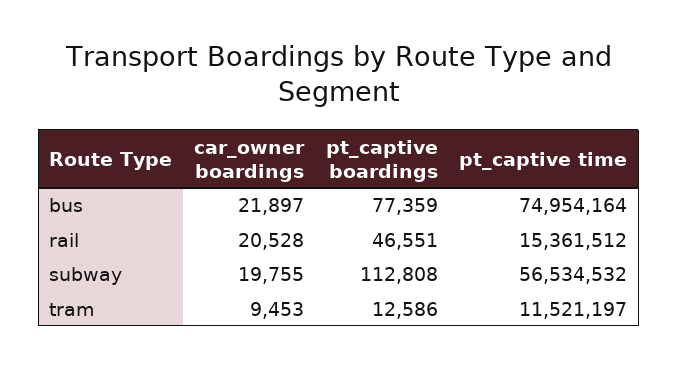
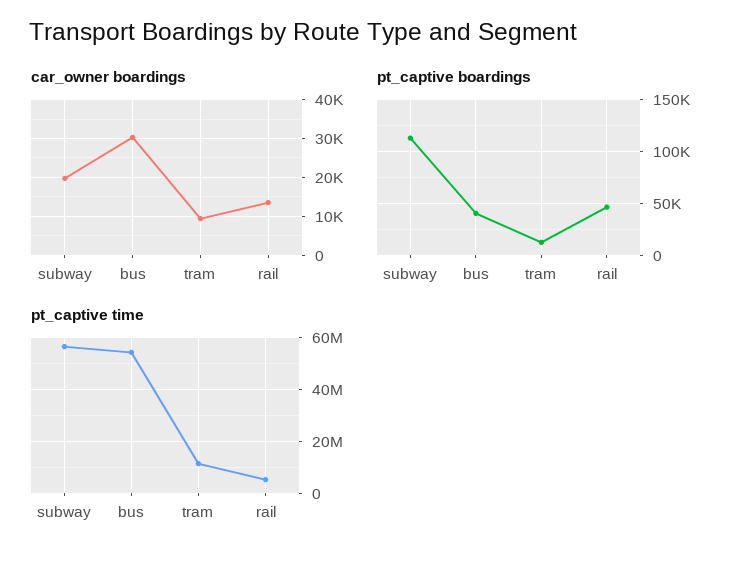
car_owner boardings, bus: 21897 -> 30000
pt_captive boardings, bus: 77359 -> 40000
pt_captive time, bus: 74954164 -> 55000000
car_owner boardings, rail: 20528 -> 14000
pt_captive time, rail: 15361512 -> 5000000

